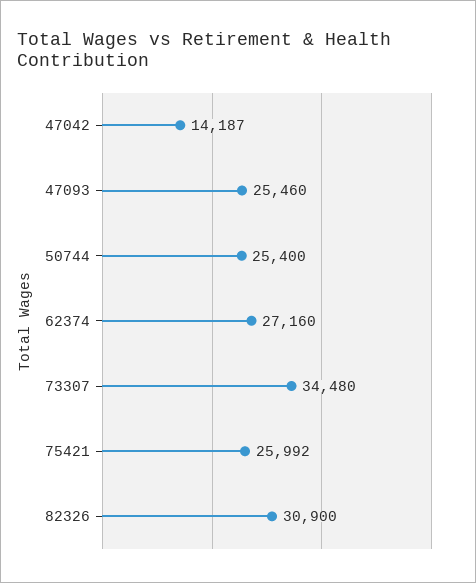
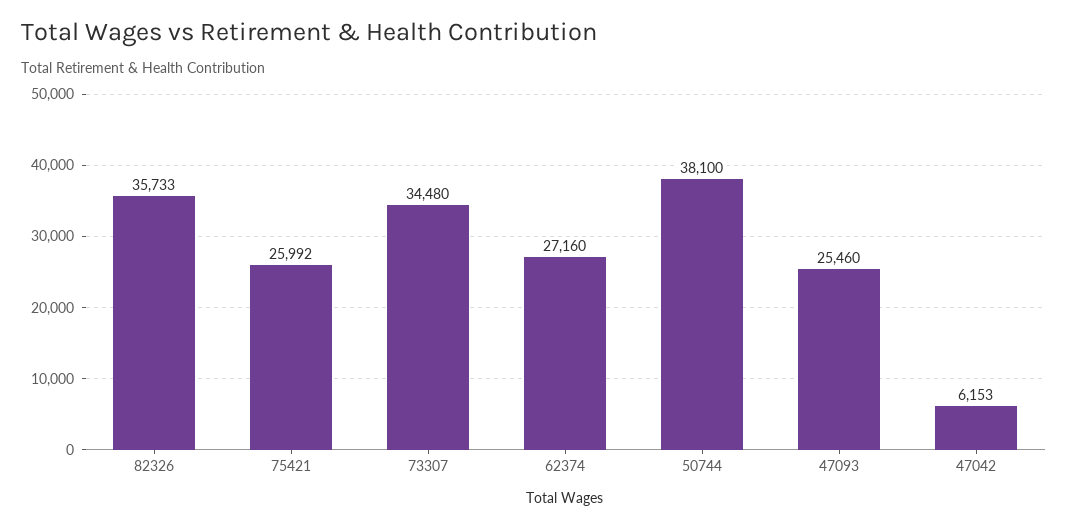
47042: 14187 -> 6153
50744: 25400 -> 38100
82326: 30900 -> 35733

